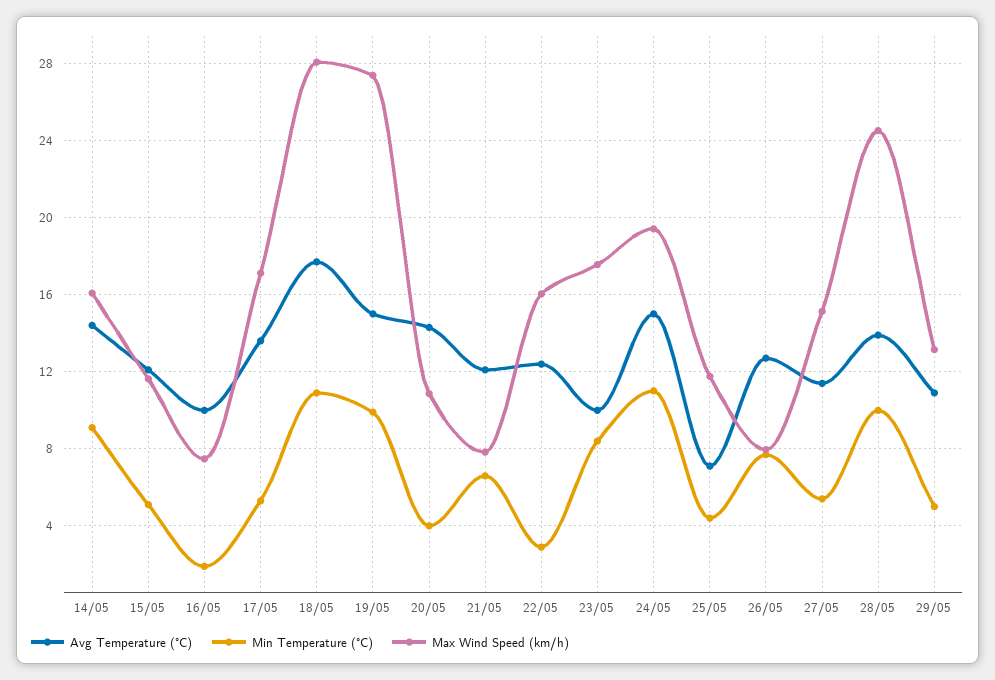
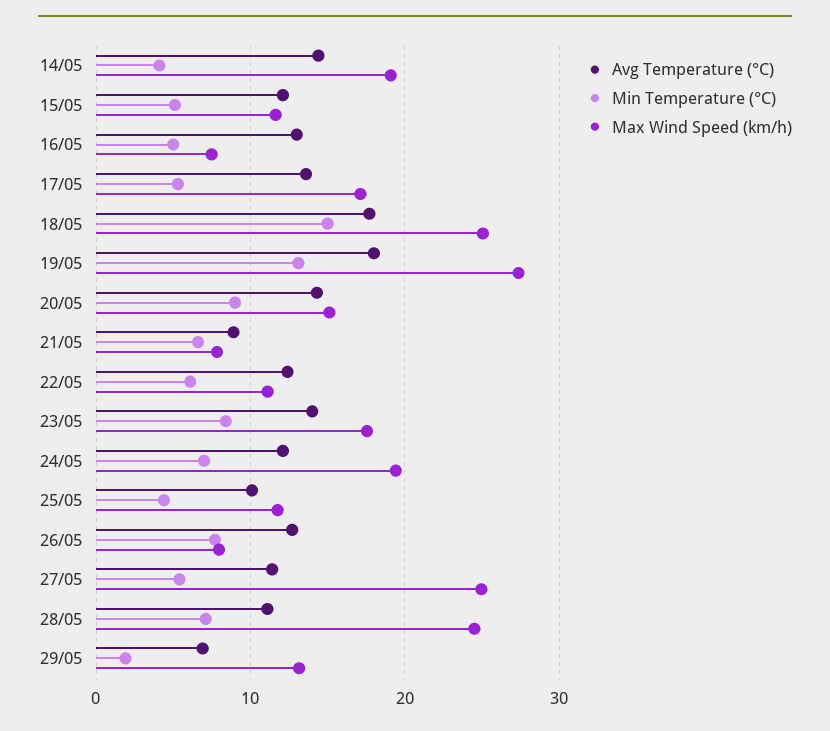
Min Temperature (°C), 14/05: 9 -> 4
Max Wind Speed (km/h), 14/05: 16 -> 19
Avg Temperature (°C), 16/05: 10 -> 13
Min Temperature (°C), 16/05: 2 -> 5
Min Temperature (°C), 18/05: 11 -> 15
Max Wind Speed (km/h), 18/05: 28 -> 25
Avg Temperature (°C), 19/05: 15 -> 18
Min Temperature (°C), 19/05: 10 -> 13
Min Temperature (°C), 20/05: 4 -> 9
Max Wind Speed (km/h), 20/05: 11 -> 15
Avg Temperature (°C), 21/05: 12 -> 9
Min Temperature (°C), 22/05: 3 -> 6
Max Wind Speed (km/h), 22/05: 16 -> 11
Avg Temperature (°C), 23/05: 10 -> 14
Avg Temperature (°C), 24/05: 15 -> 12
Min Temperature (°C), 24/05: 11 -> 7
Avg Temperature (°C), 25/05: 7 -> 10
Max Wind Speed (km/h), 27/05: 15 -> 25
Avg Temperature (°C), 28/05: 14 -> 11
Min Temperature (°C), 28/05: 10 -> 7
Avg Temperature (°C), 29/05: 11 -> 7
Min Temperature (°C), 29/05: 5 -> 2

